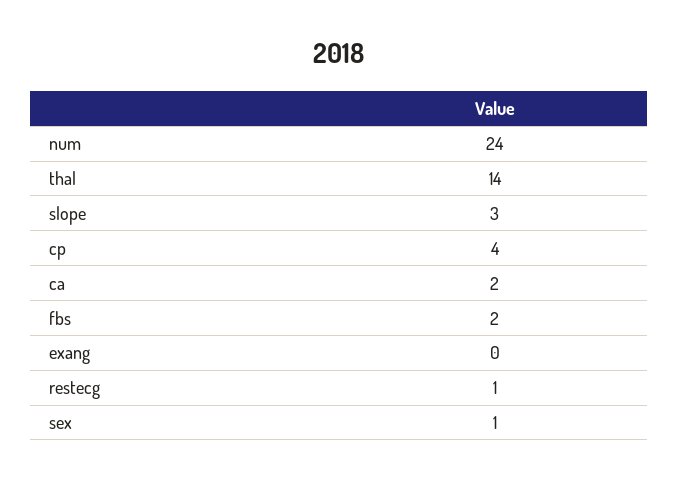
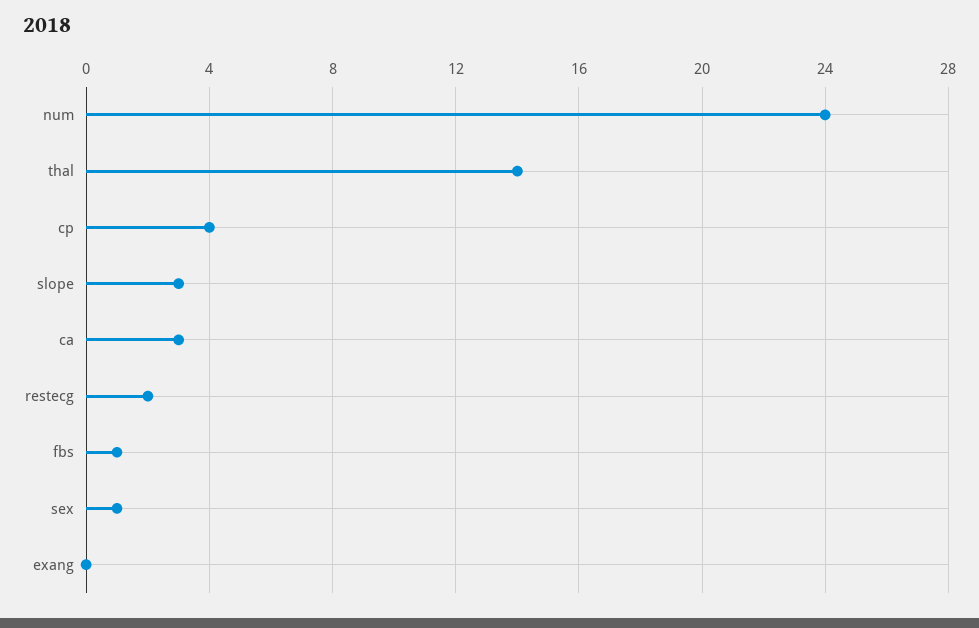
ca: 2 -> 3
fbs: 2 -> 1
restecg: 1 -> 2

